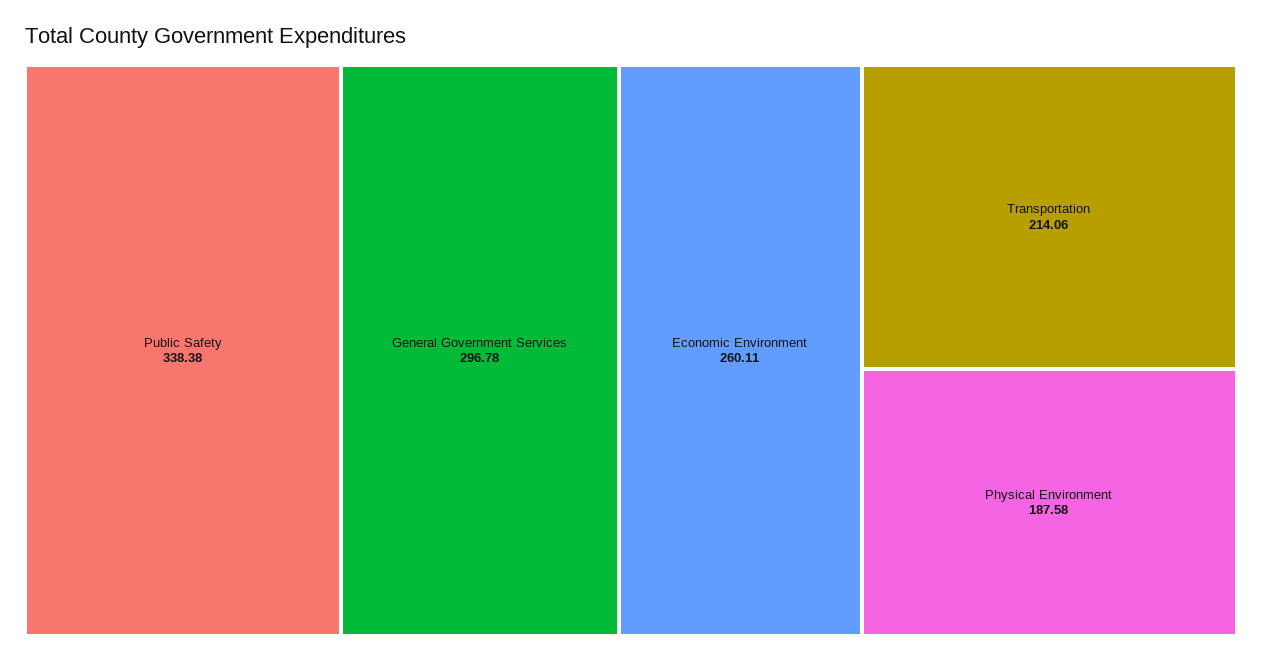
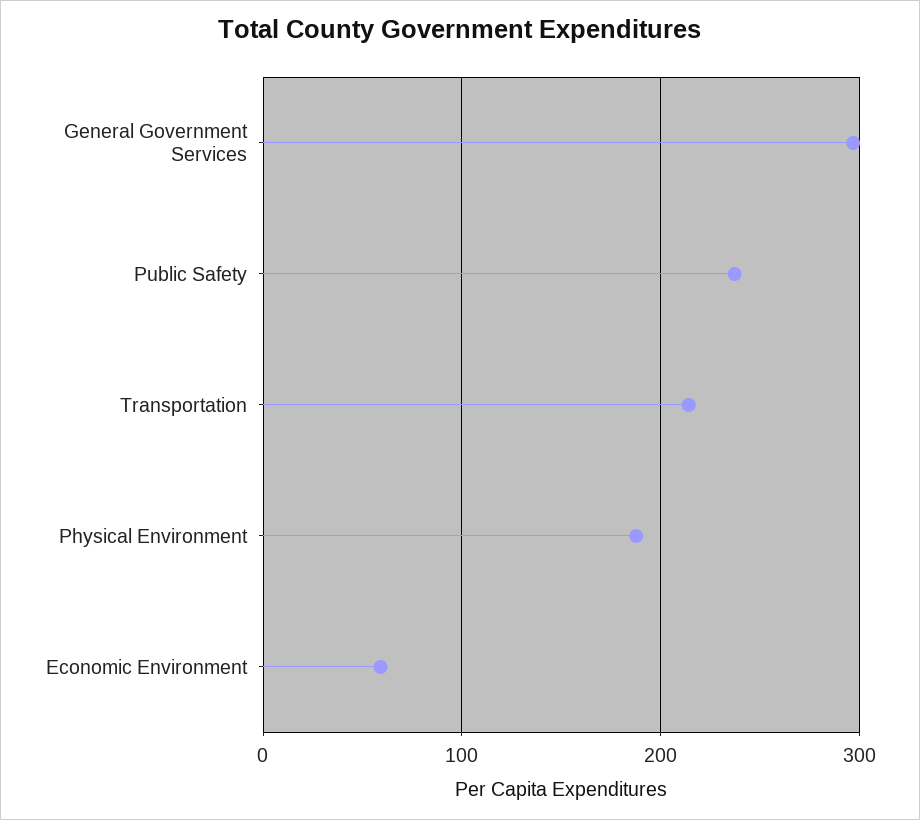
Public Safety: 338.38 -> 240
Economic Environment: 260.11 -> 60

